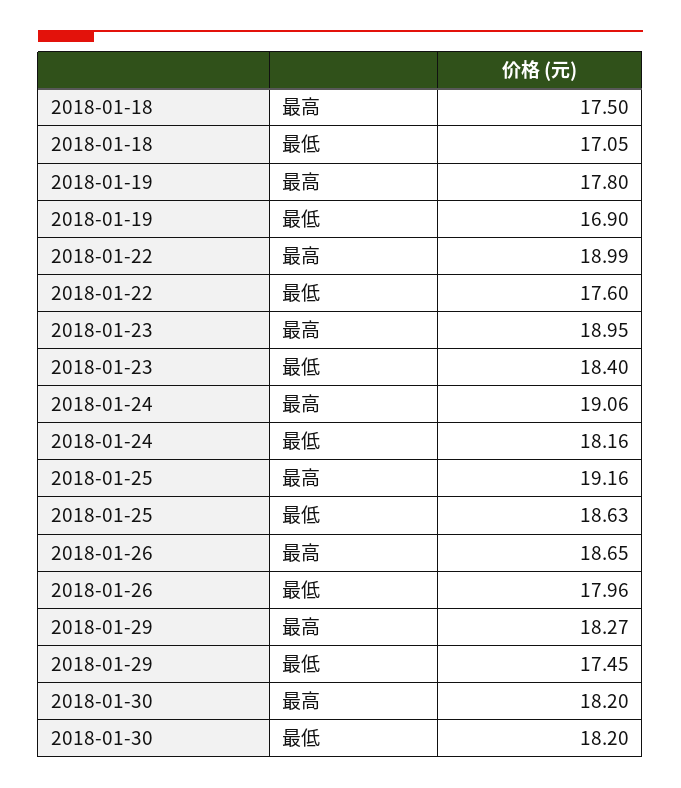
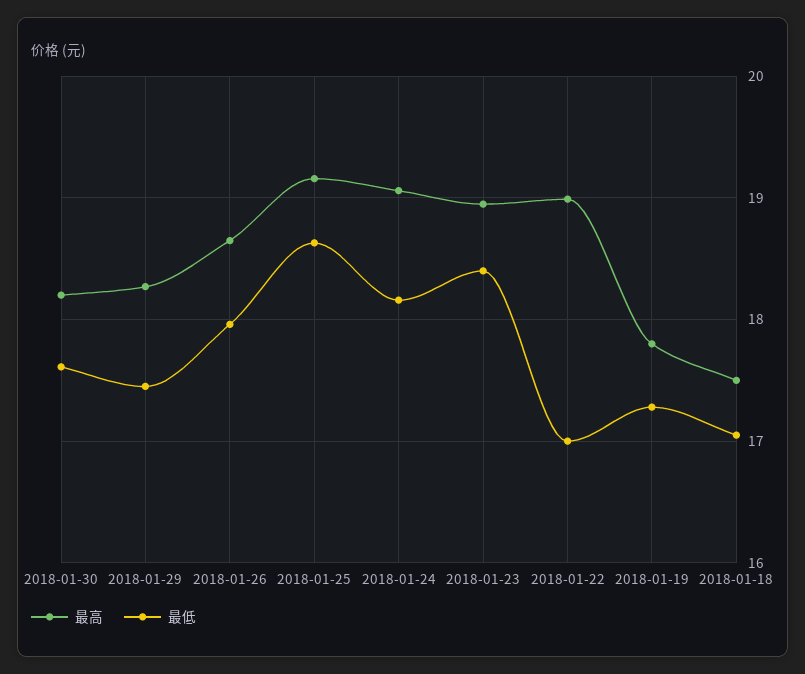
最低, 2018-01-19: 16.9 -> 17.3
最低, 2018-01-22: 17.6 -> 17
最低, 2018-01-30: 18.2 -> 17.6

